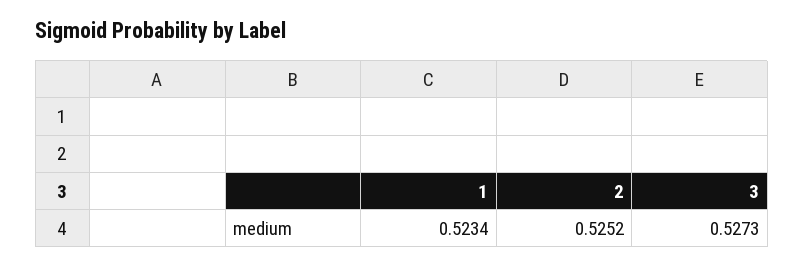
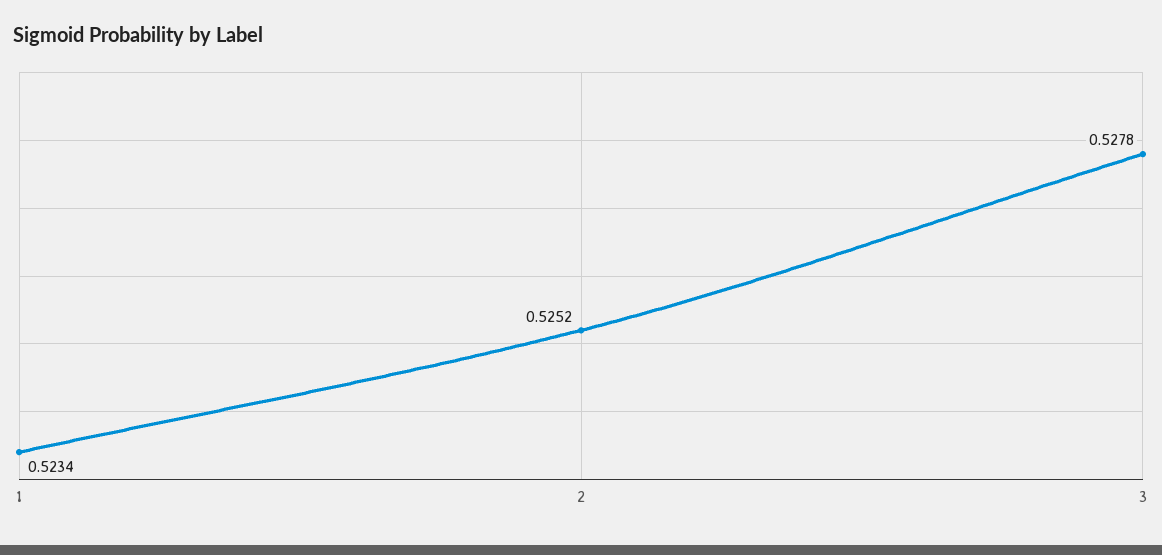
3: 0.5273 -> 0.5278

